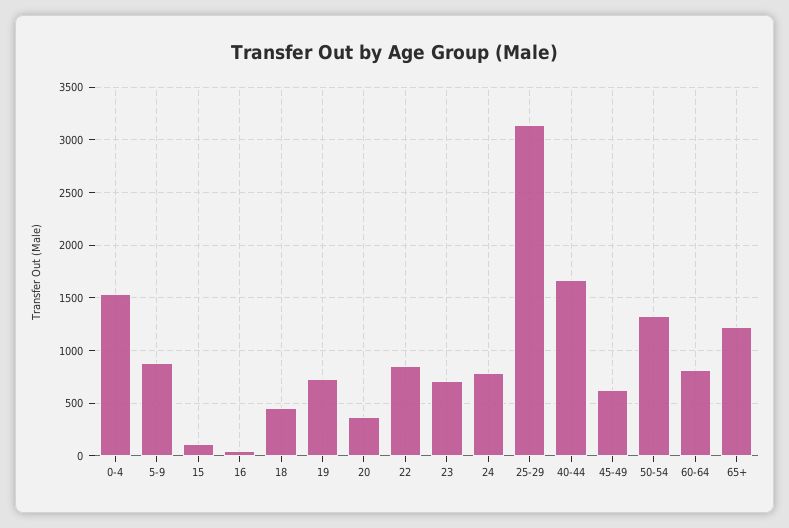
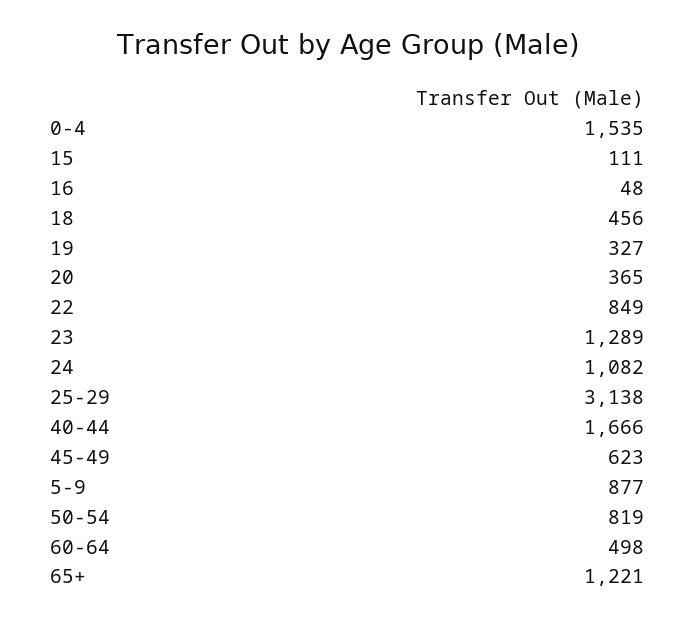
19: 700 -> 327
23: 700 -> 1289
24: 800 -> 1082
50-54: 1300 -> 819
60-64: 800 -> 498

